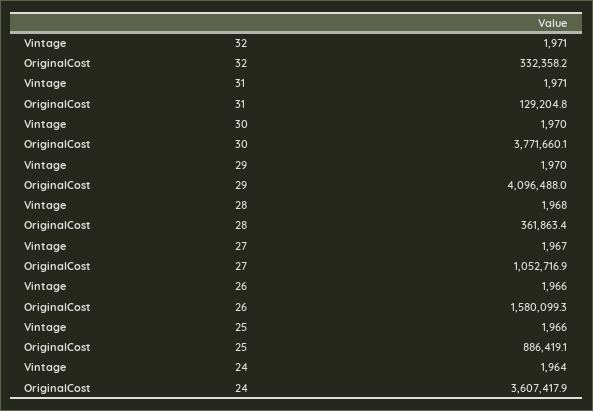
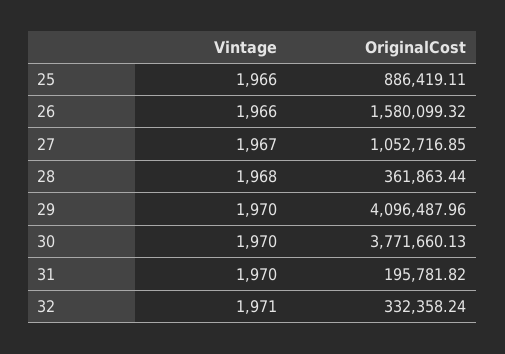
Vintage, 31: 1971 -> 1970
OriginalCost, 31: 129204.8 -> 195781.82
Vintage, 24: 1964 -> none
OriginalCost, 24: 3607417.9 -> none

